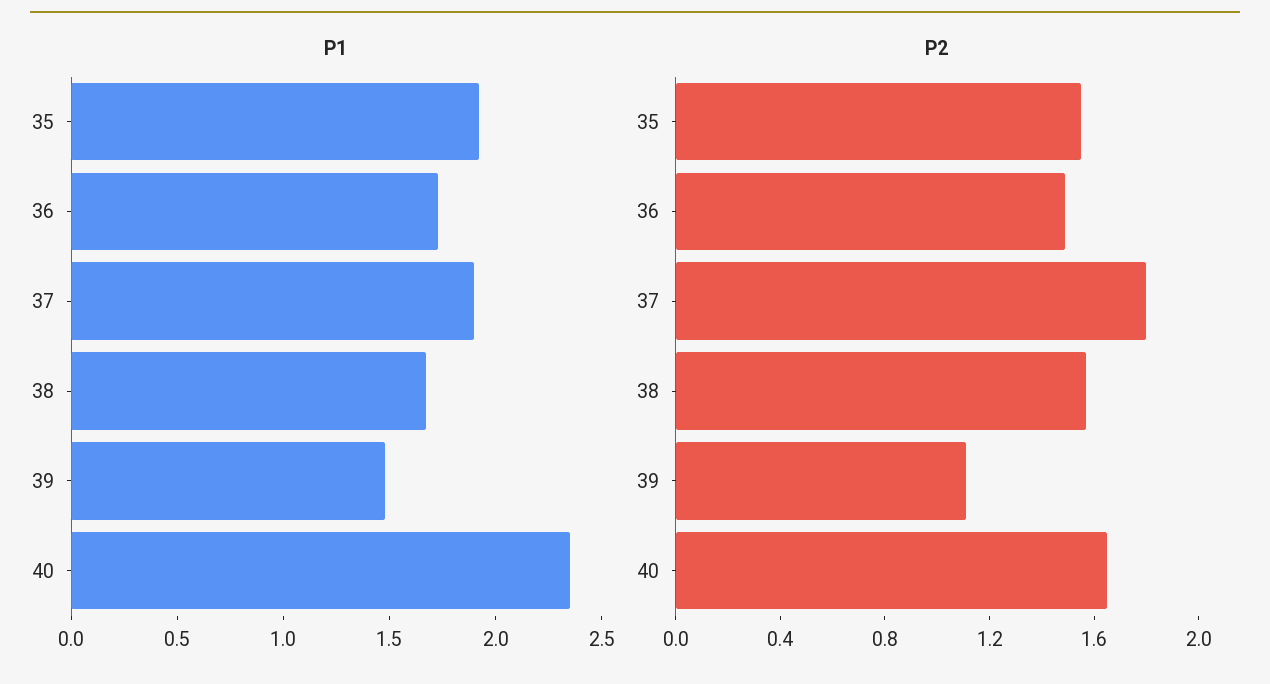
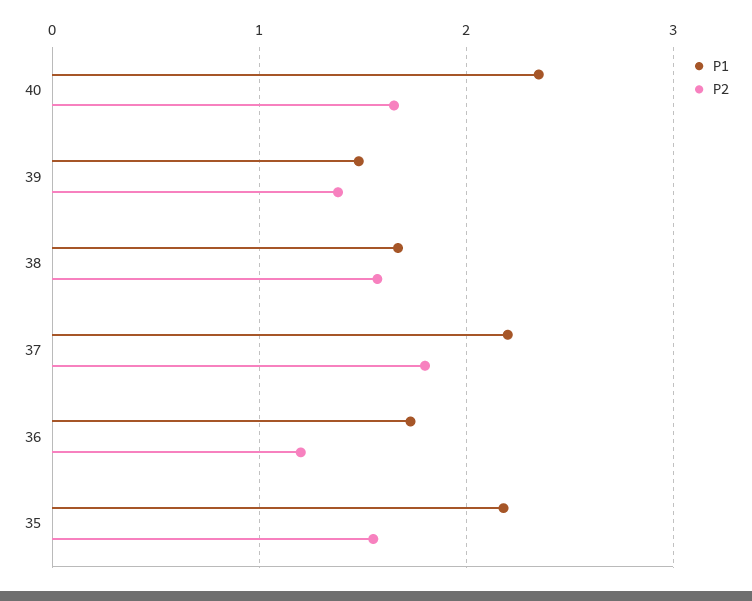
P1, 35: 1.9 -> 2.2
P1, 37: 1.9 -> 2.2
P2, 36: 1.5 -> 1.2
P2, 39: 1.1 -> 1.4

